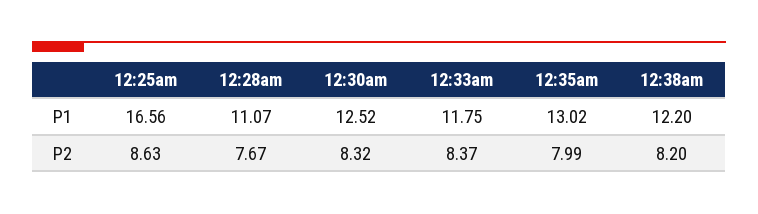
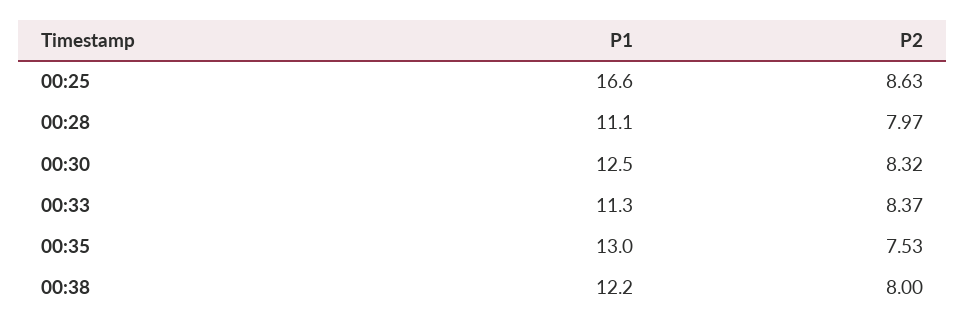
12:33am, P1: 11.75 -> 11.3
12:28am, P2: 7.67 -> 7.97
12:35am, P2: 7.99 -> 7.53
12:38am, P2: 8.2 -> 8

